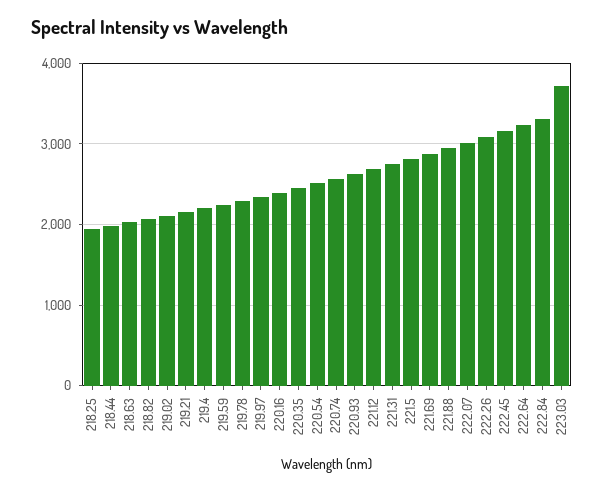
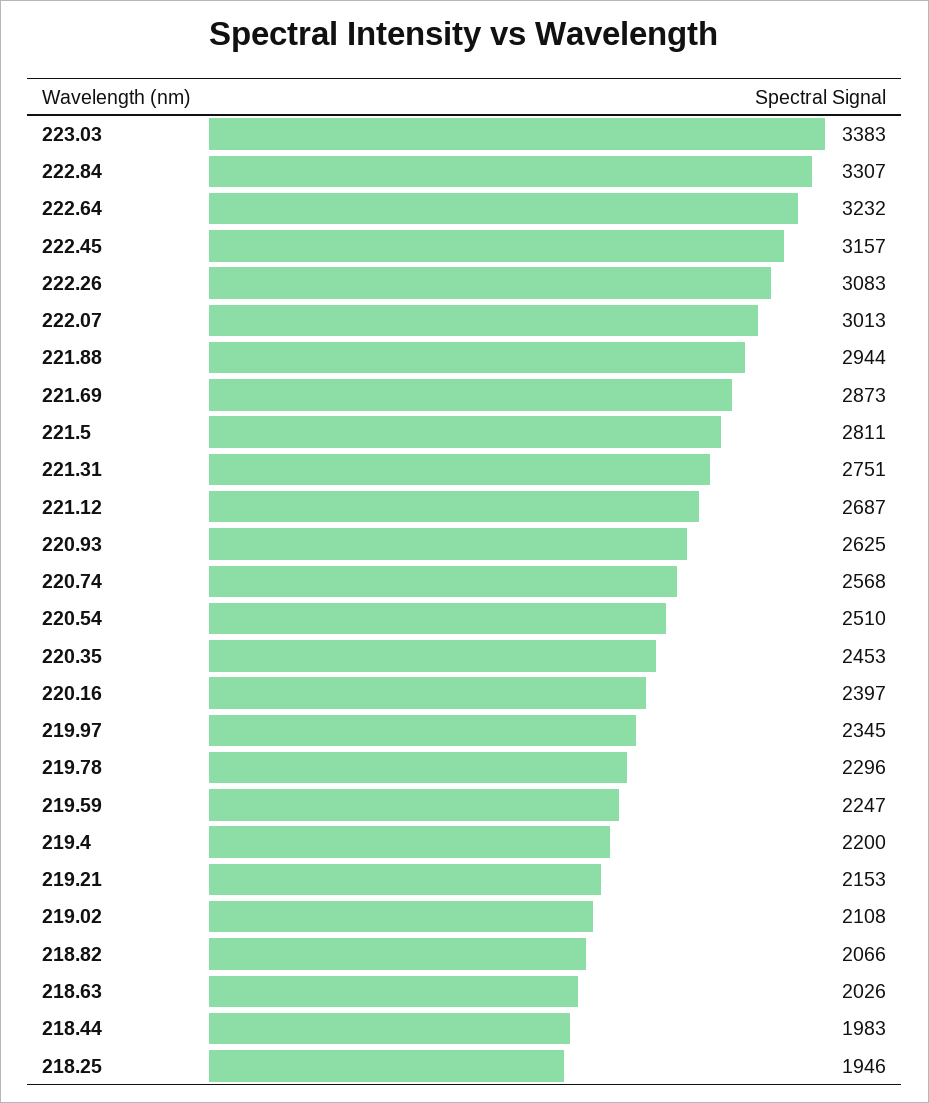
223.03: 3700 -> 3383

